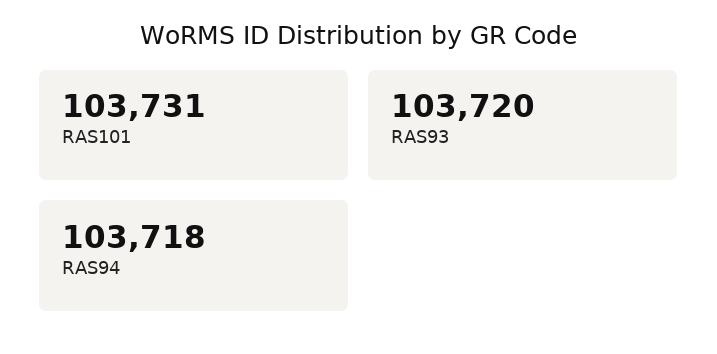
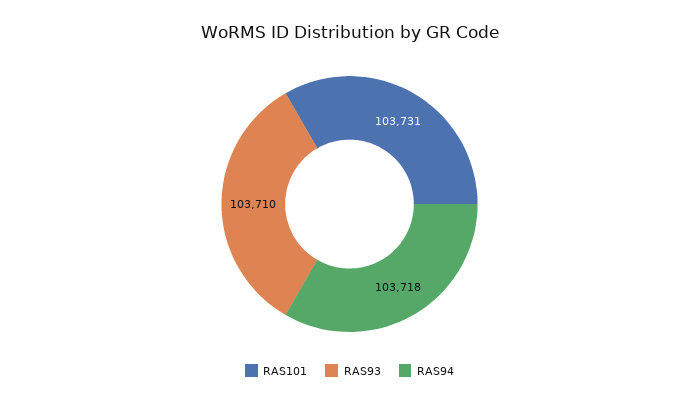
RAS93: 103720 -> 103710

